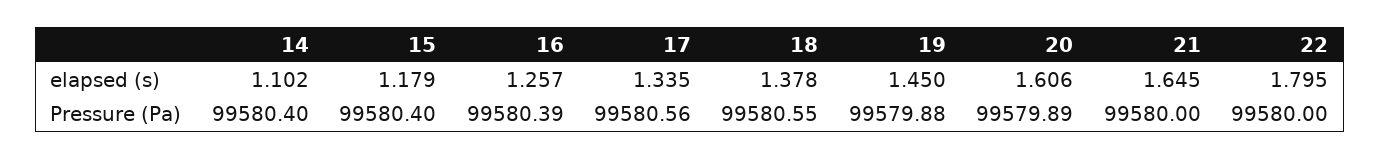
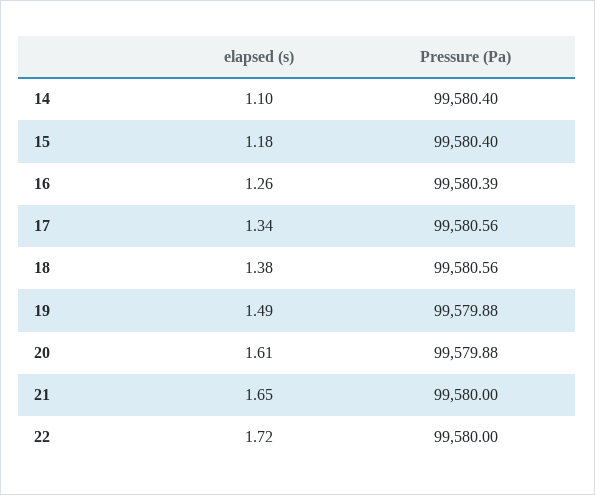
19, elapsed (s): 1.45 -> 1.49
22, elapsed (s): 1.795 -> 1.72
18, Pressure (Pa): 99580.55 -> 99580.56
20, Pressure (Pa): 99579.89 -> 99579.88

